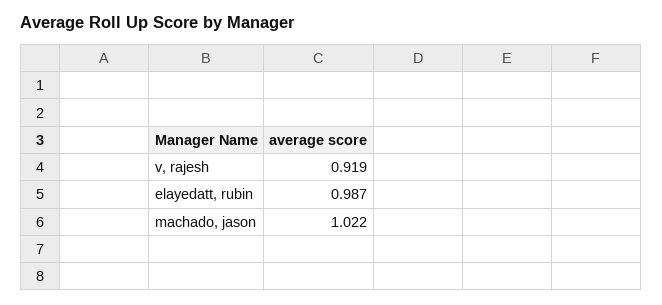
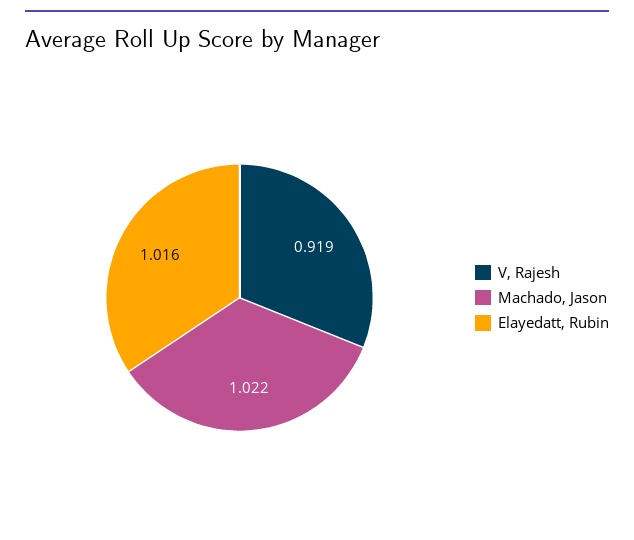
elayedatt, rubin: 0.987 -> 1.016

